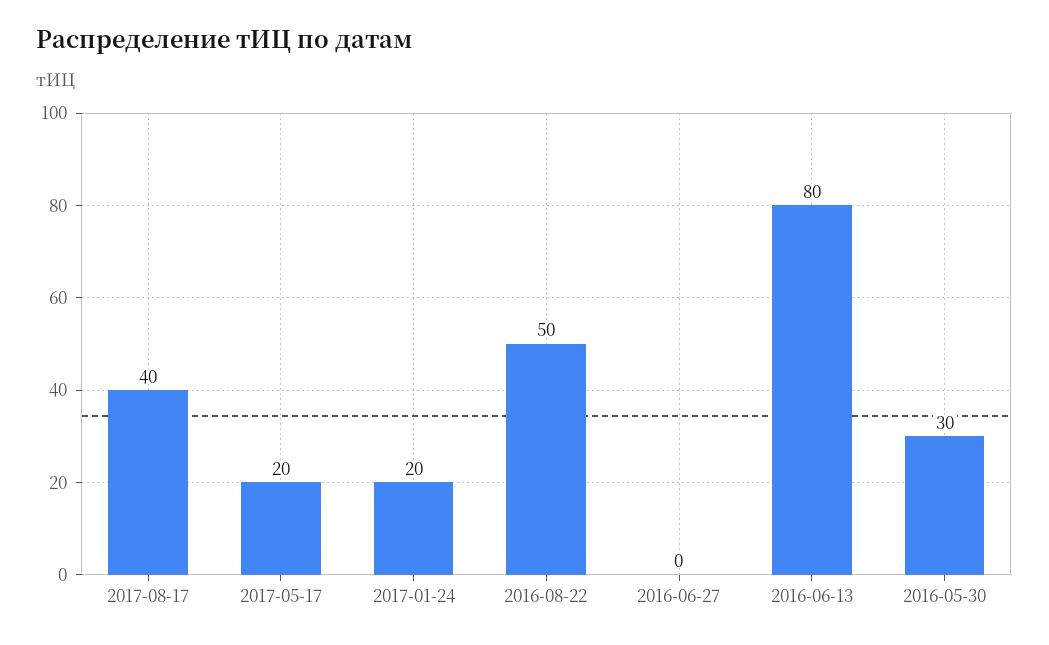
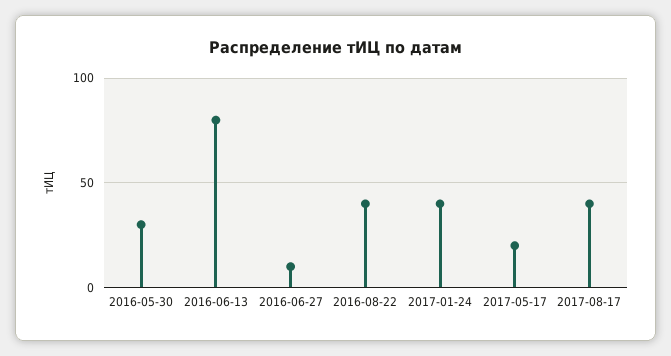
2017-01-24: 20 -> 40
2016-08-22: 50 -> 40
2016-06-27: 0 -> 10

